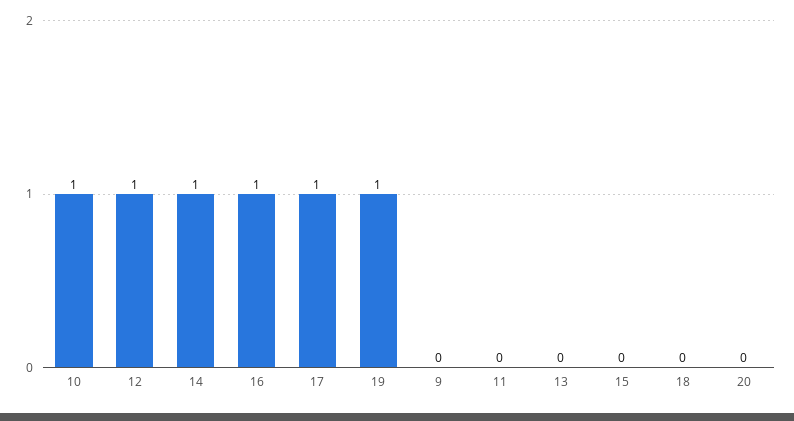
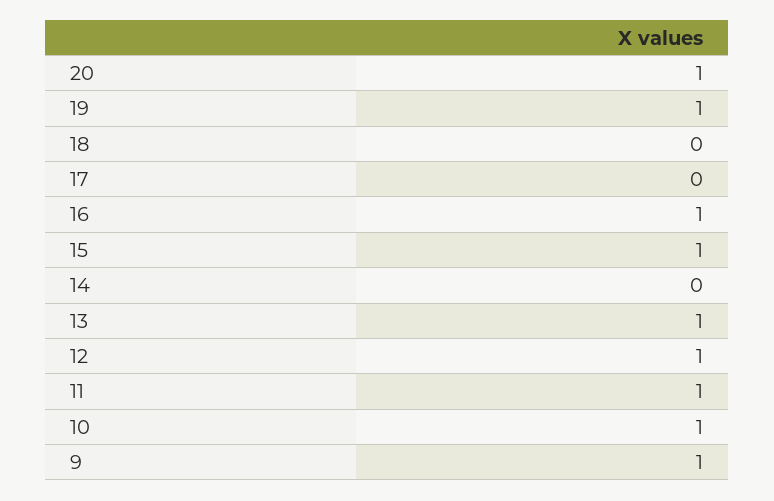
14: 1 -> 0
17: 1 -> 0
9: 0 -> 1
11: 0 -> 1
13: 0 -> 1
15: 0 -> 1
20: 0 -> 1

